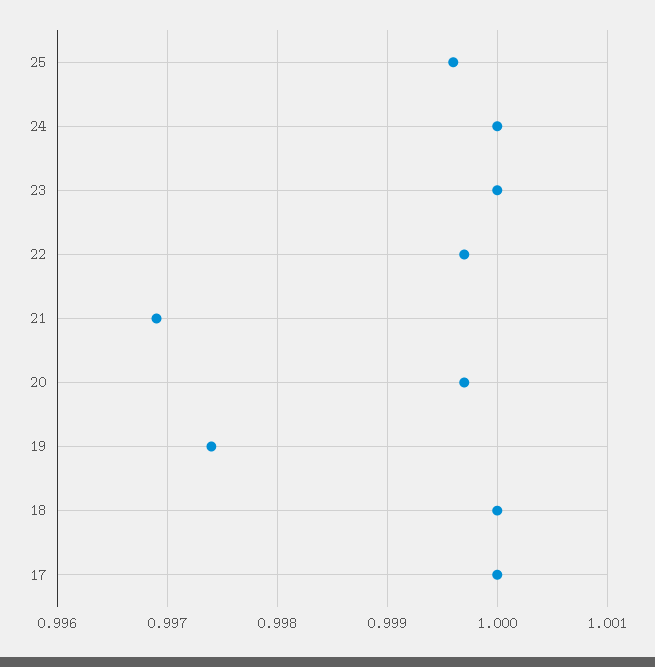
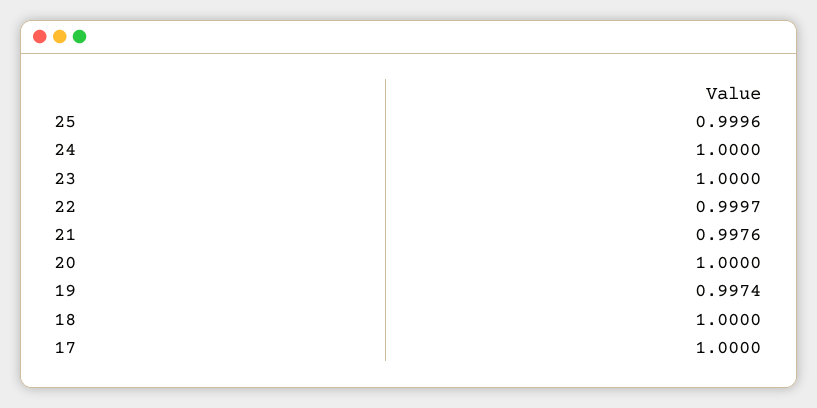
21: 0.9969 -> 0.9976
20: 0.9997 -> 1

